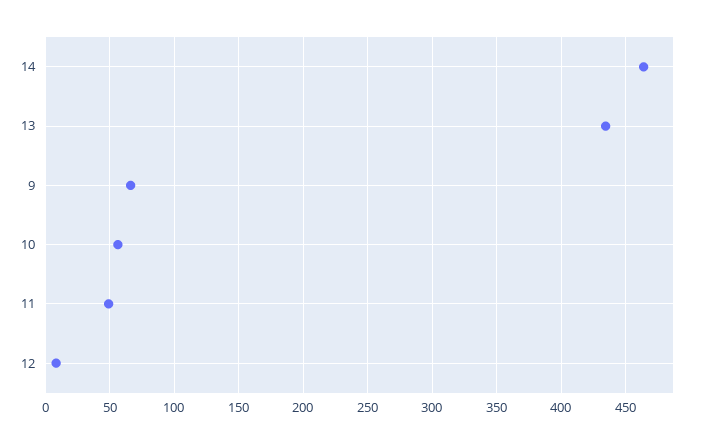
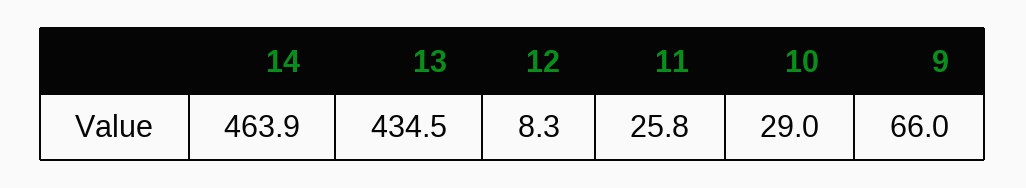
10: 55 -> 29
11: 50 -> 25.8

